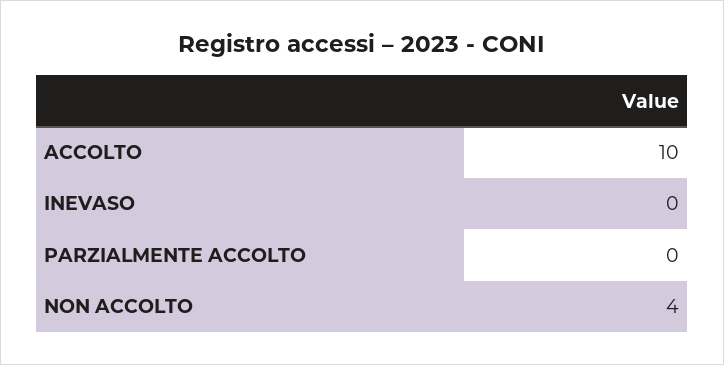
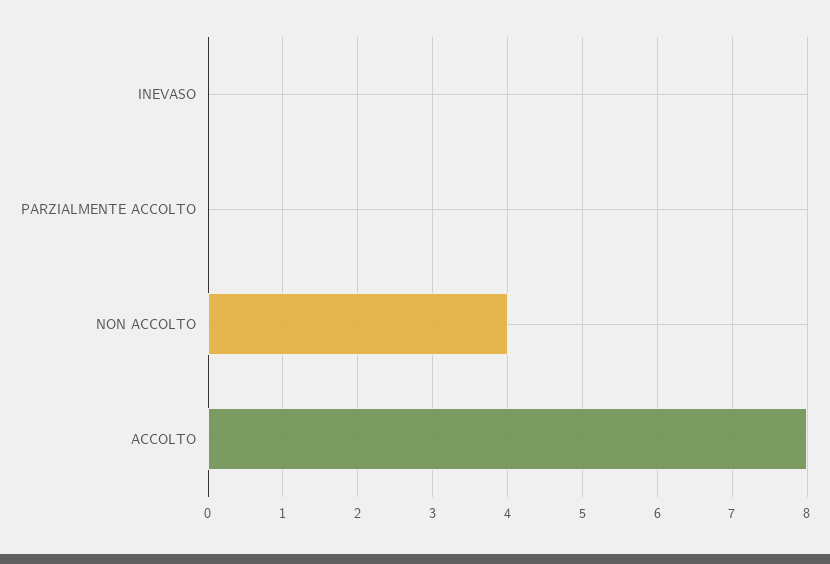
ACCOLTO: 10 -> 8

